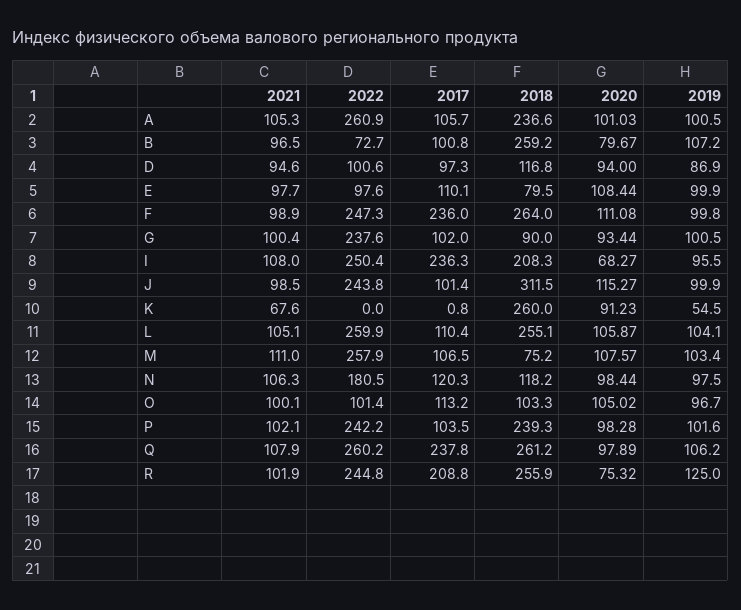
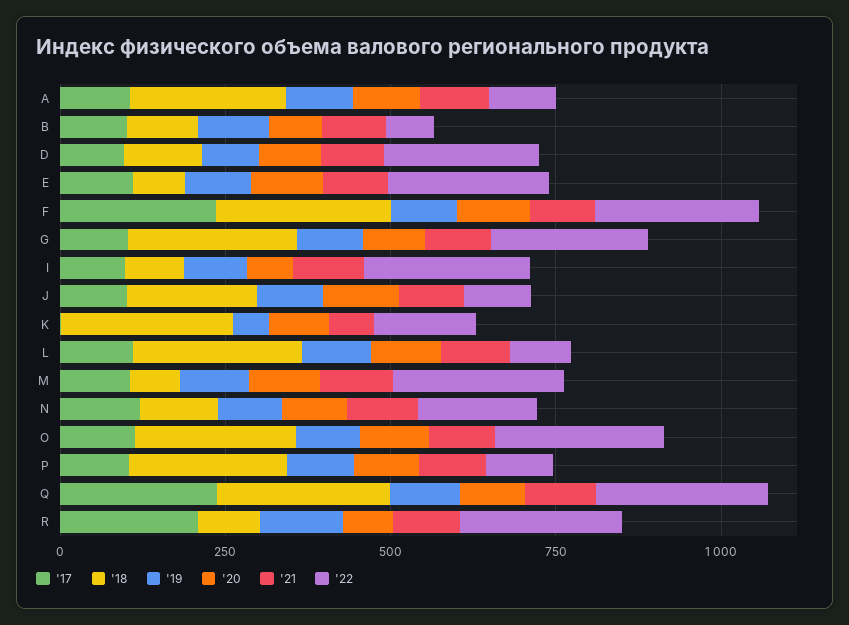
2022, A: 260.9 -> 100
2018, B: 259.2 -> 100
2022, D: 100.6 -> 250
2022, E: 97.6 -> 250
2018, G: 90 -> 250
2017, I: 236.3 -> 100
2018, I: 208.3 -> 100
2022, J: 243.8 -> 100
2018, J: 311.5 -> 200
2022, K: 0 -> 150
2022, L: 259.9 -> 100
2022, O: 101.4 -> 250
2018, O: 103.3 -> 250
2022, P: 242.2 -> 100
2018, R: 255.9 -> 100

